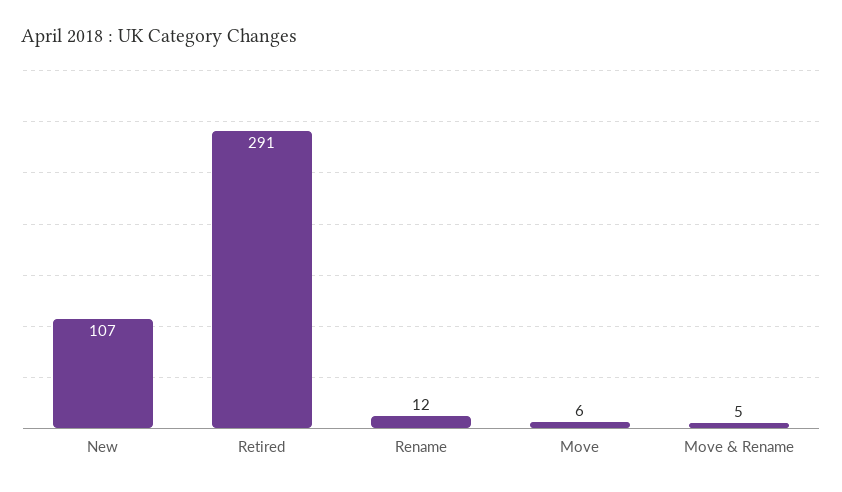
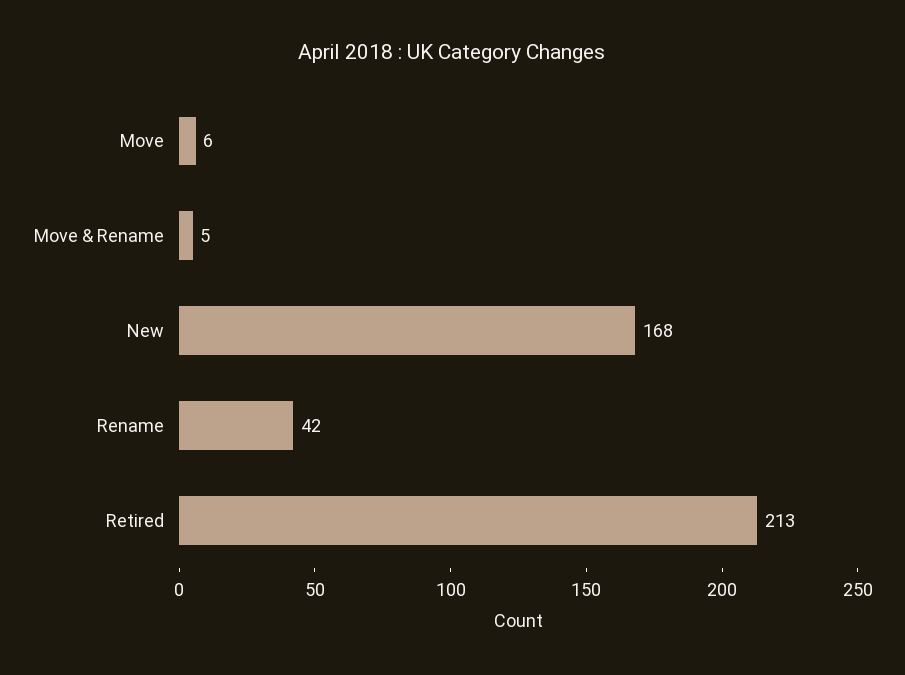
New: 107 -> 168
Retired: 291 -> 213
Rename: 12 -> 42

